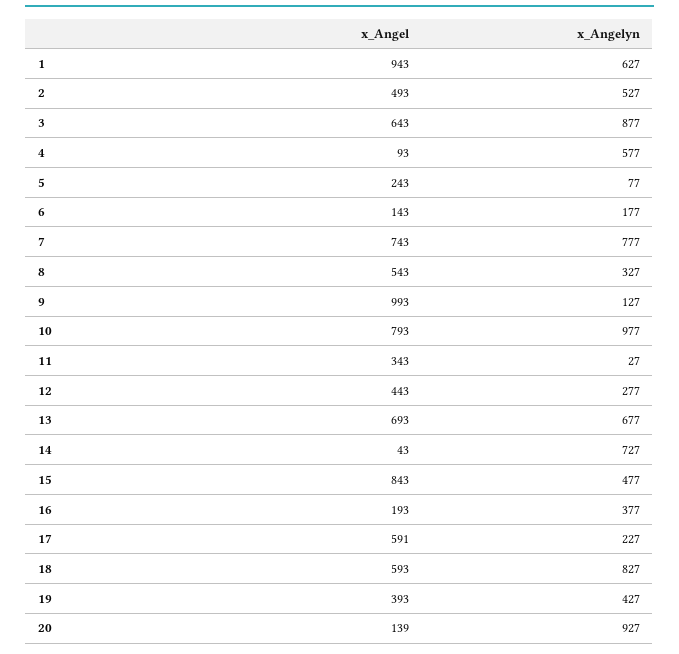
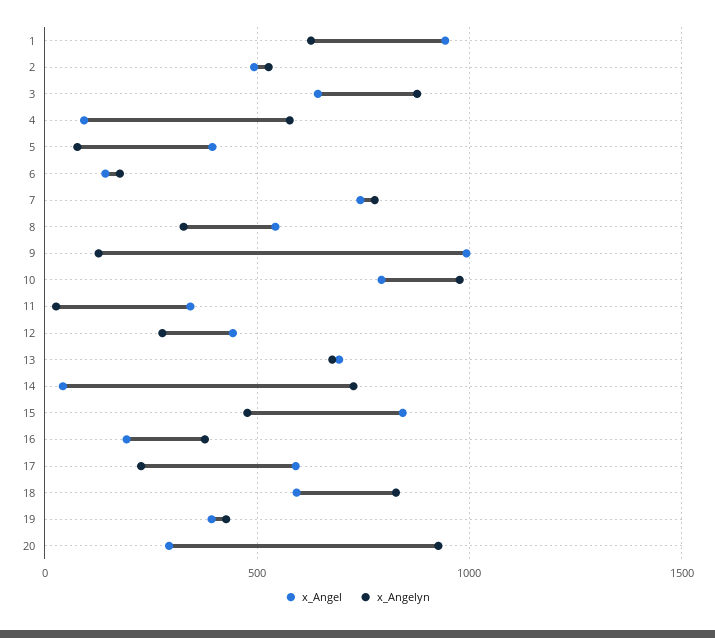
x_Angel, 5: 243 -> 400
x_Angel, 20: 139 -> 300

